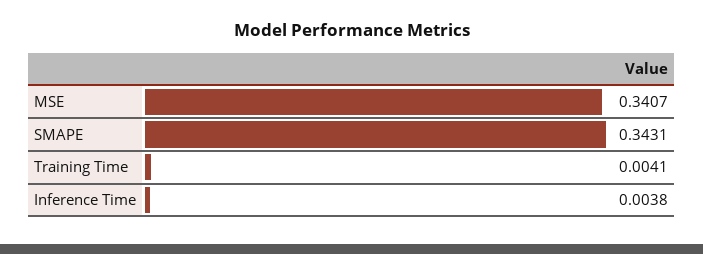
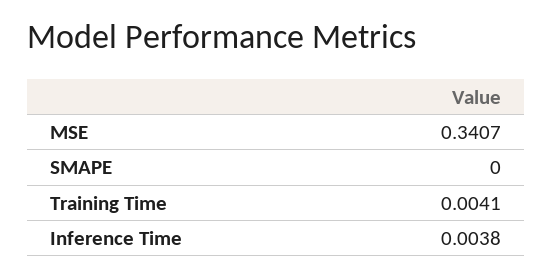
SMAPE: 0.3431 -> 0

